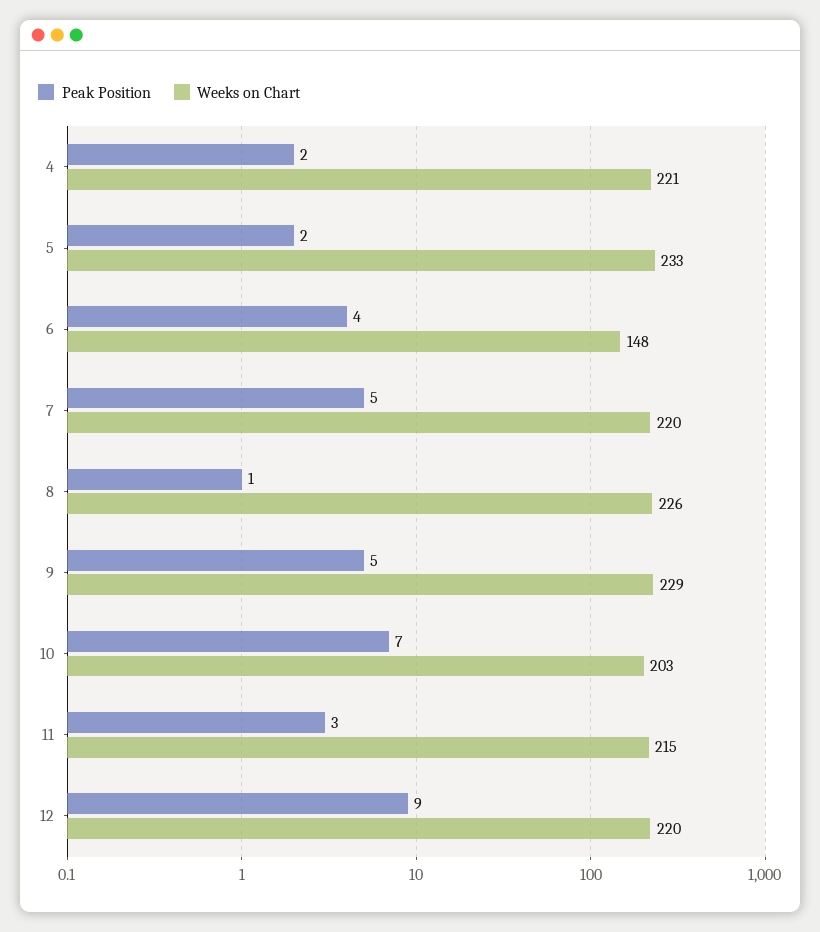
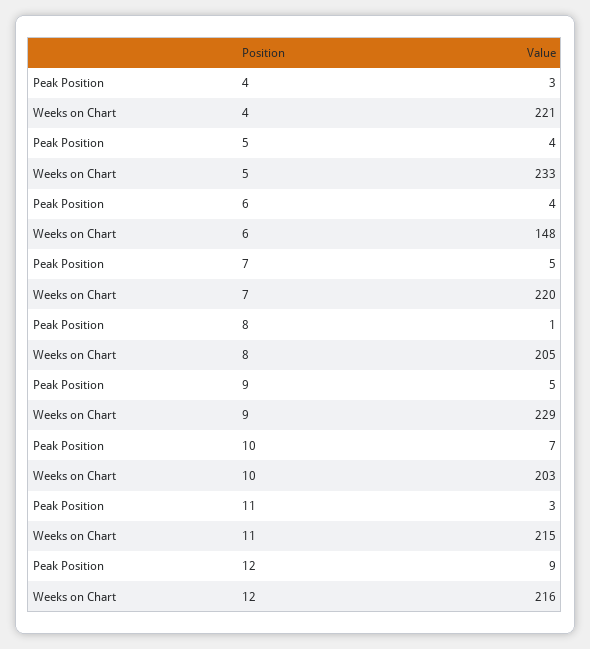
Peak Position, 4: 2 -> 3
Peak Position, 5: 2 -> 4
Weeks on Chart, 8: 226 -> 205
Weeks on Chart, 12: 220 -> 216

